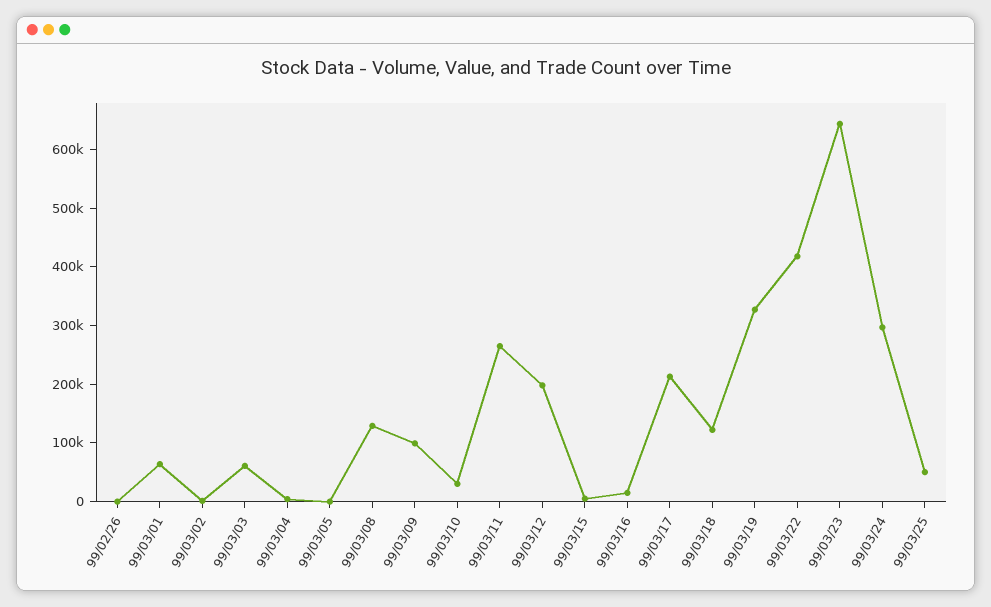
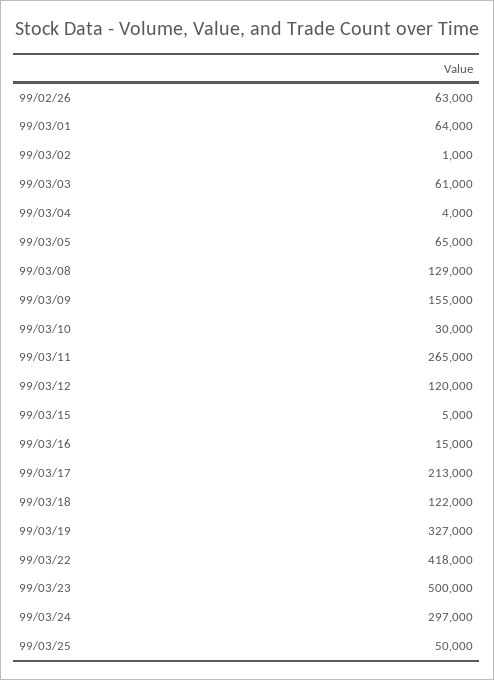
99/02/26: 0 -> 63000
99/03/05: 0 -> 65000
99/03/09: 100000 -> 155000
99/03/12: 200000 -> 120000
99/03/23: 640000 -> 500000

